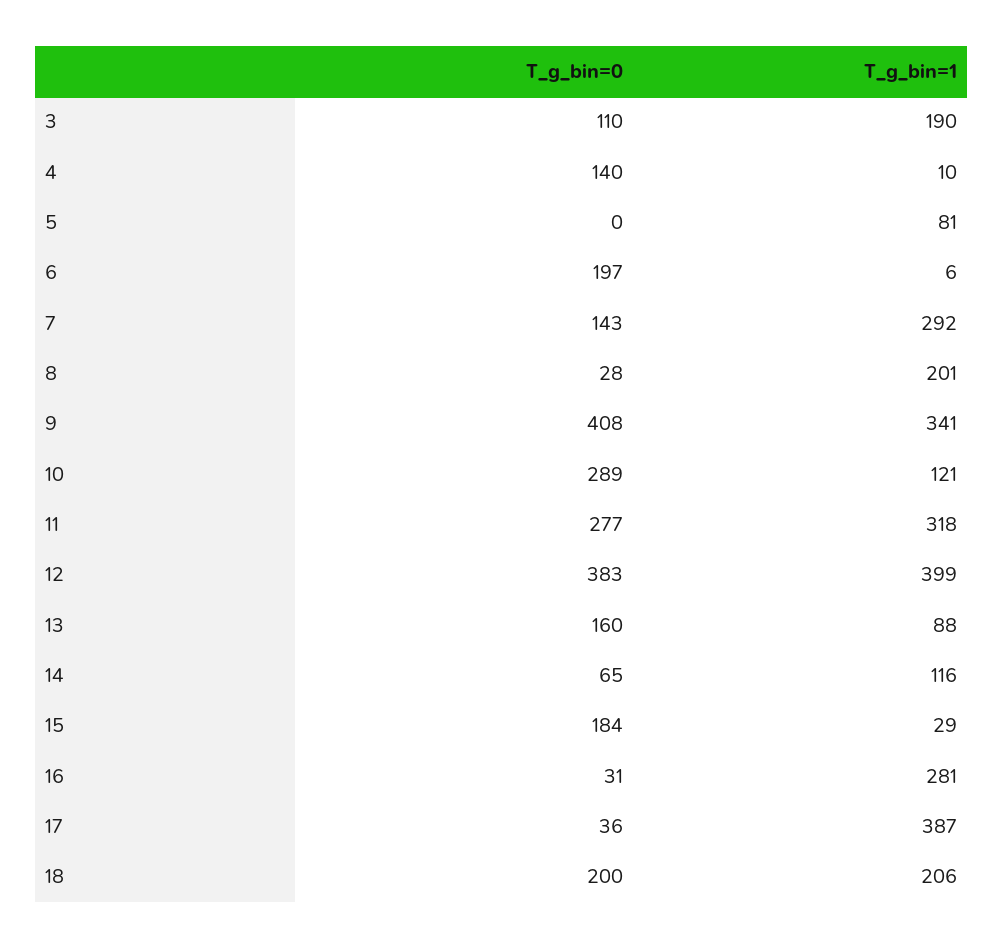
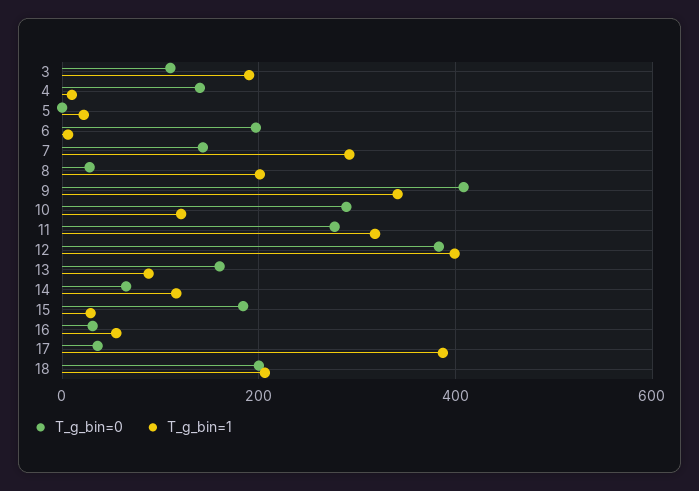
T_g_bin=1, 5: 81 -> 20
T_g_bin=1, 16: 281 -> 60

